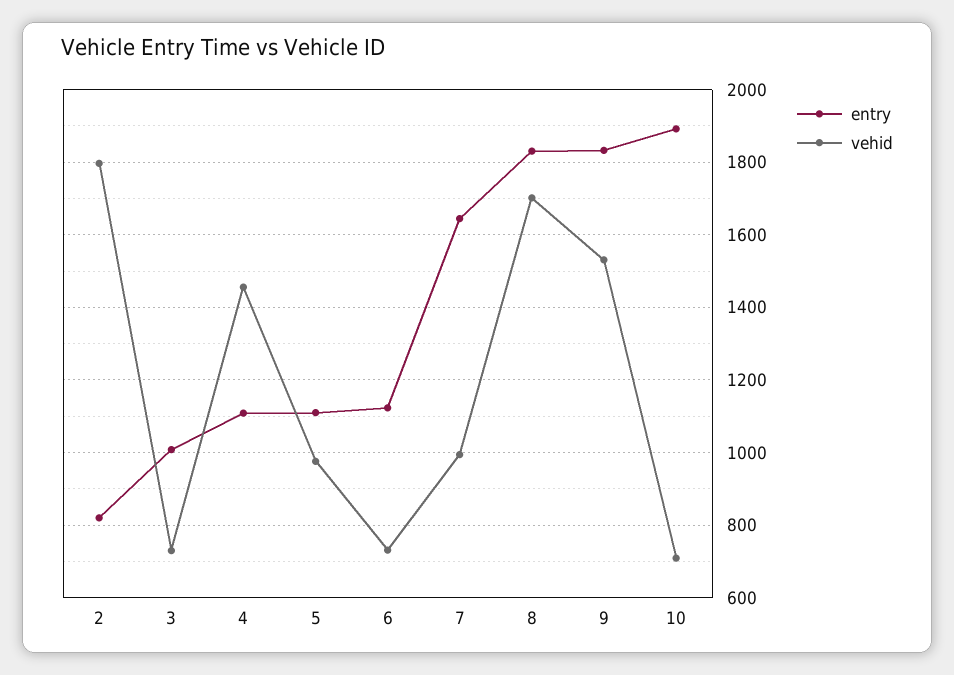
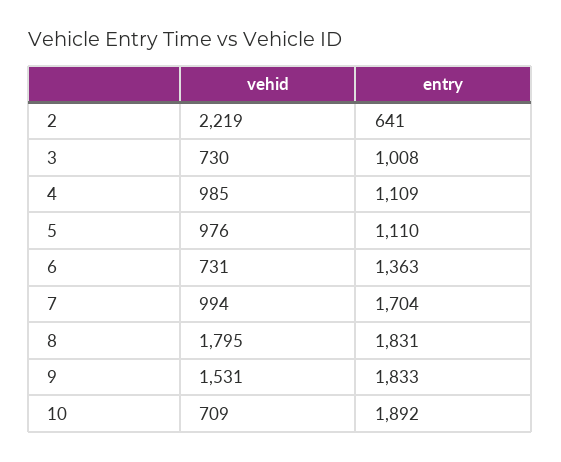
entry, 2: 820 -> 641
vehid, 2: 1800 -> 2219
vehid, 4: 1460 -> 985
entry, 6: 1120 -> 1363
entry, 7: 1640 -> 1704
vehid, 8: 1700 -> 1795

